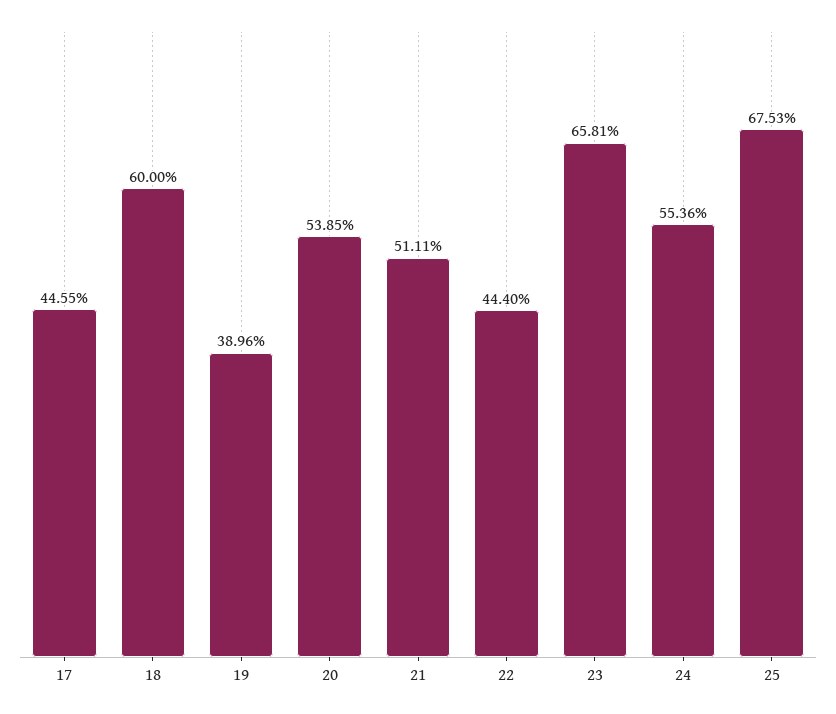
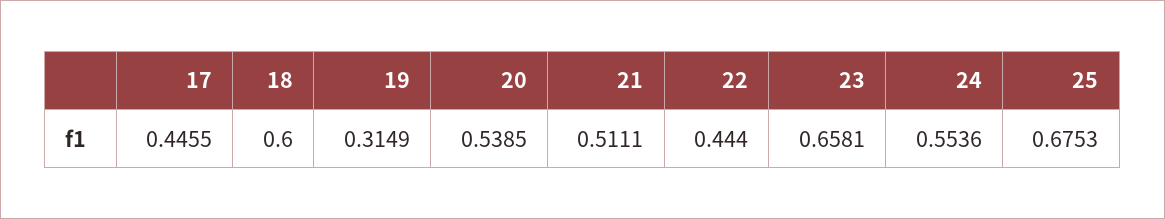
19: 0.3896 -> 0.3149

